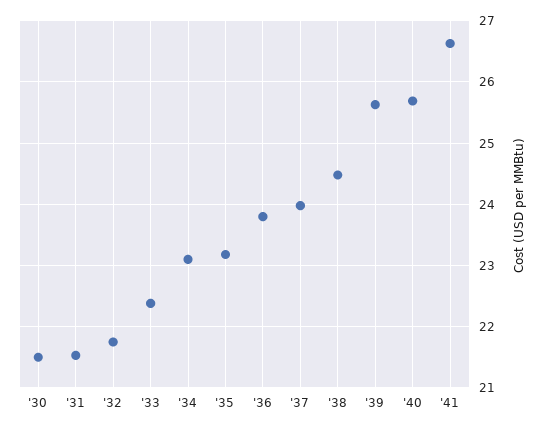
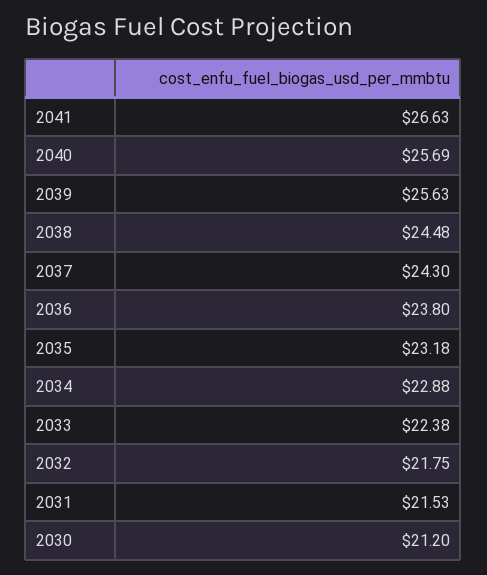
'30: 21.5 -> 21.2
'34: 23.1 -> 22.88
'37: 24 -> 24.3

